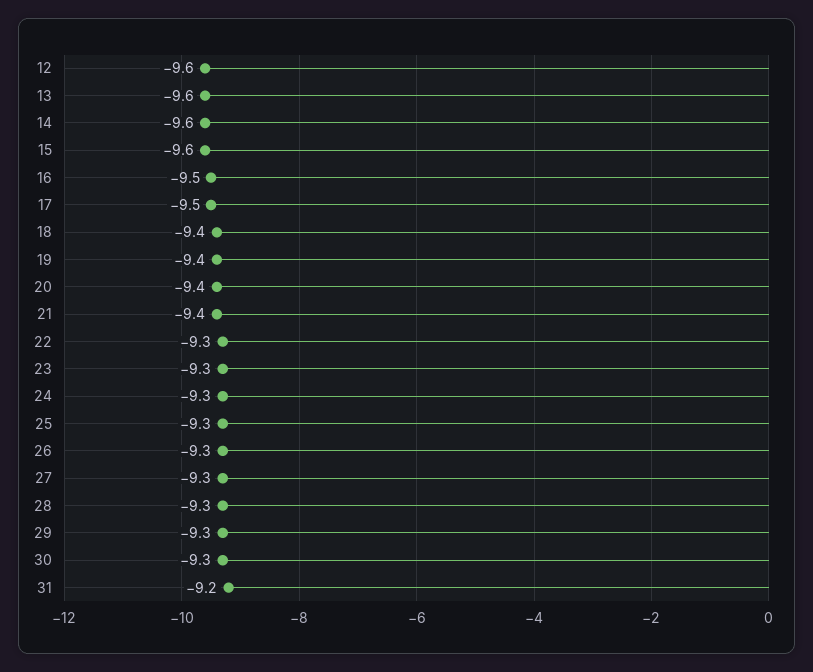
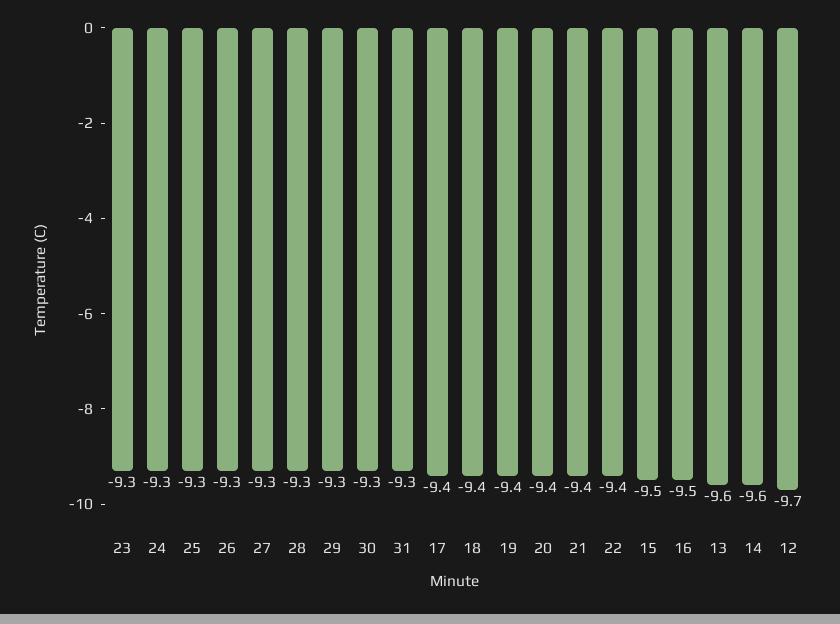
12: -9.6 -> -9.7
15: -9.6 -> -9.5
17: -9.5 -> -9.4
22: -9.3 -> -9.4
31: -9.2 -> -9.3

